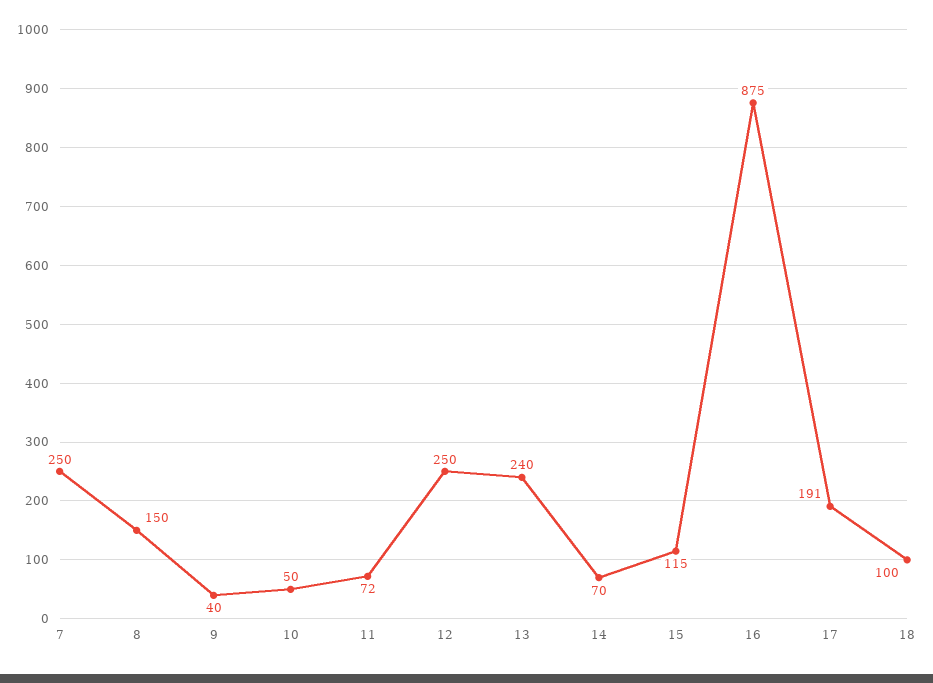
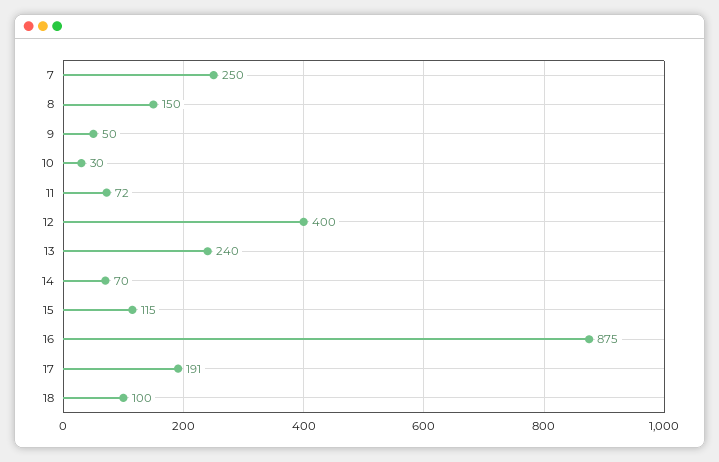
9: 40 -> 50
10: 50 -> 30
12: 250 -> 400

